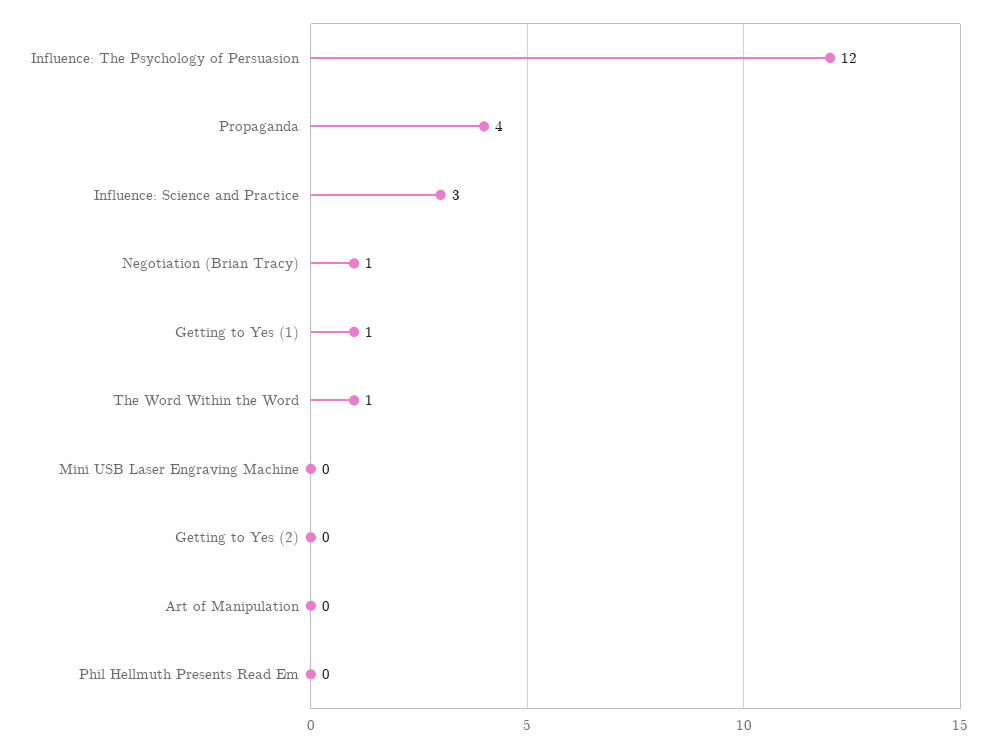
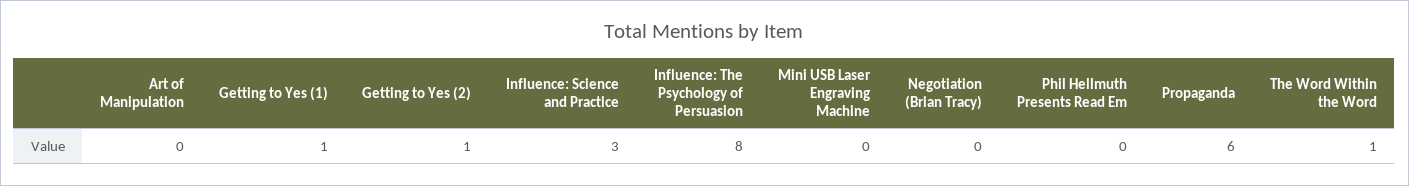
Influence: The Psychology of Persuasion: 12 -> 8
Propaganda: 4 -> 6
Negotiation (Brian Tracy): 1 -> 0
Getting to Yes (2): 0 -> 1

